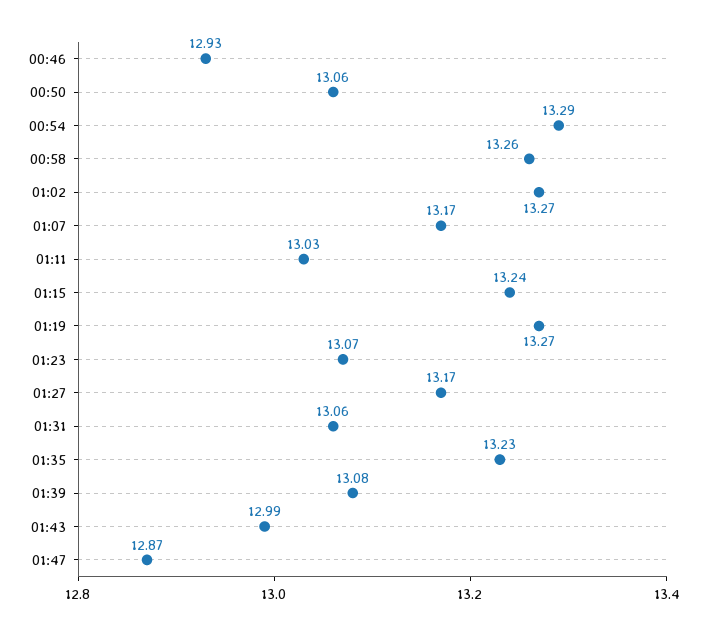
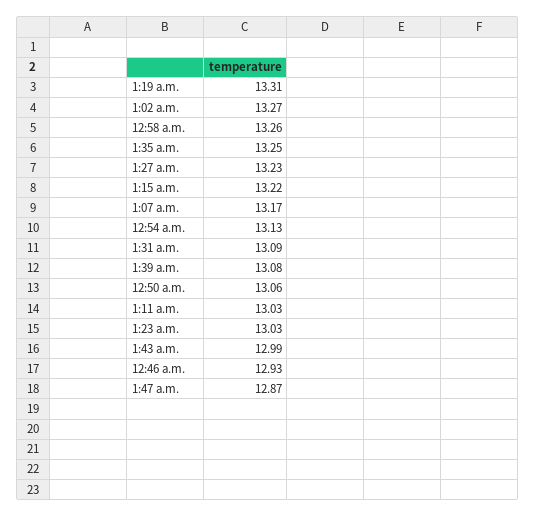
00:54: 13.29 -> 13.13
01:15: 13.24 -> 13.22
01:19: 13.27 -> 13.31
01:23: 13.07 -> 13.03
01:27: 13.17 -> 13.23
01:31: 13.06 -> 13.09
01:35: 13.23 -> 13.25

